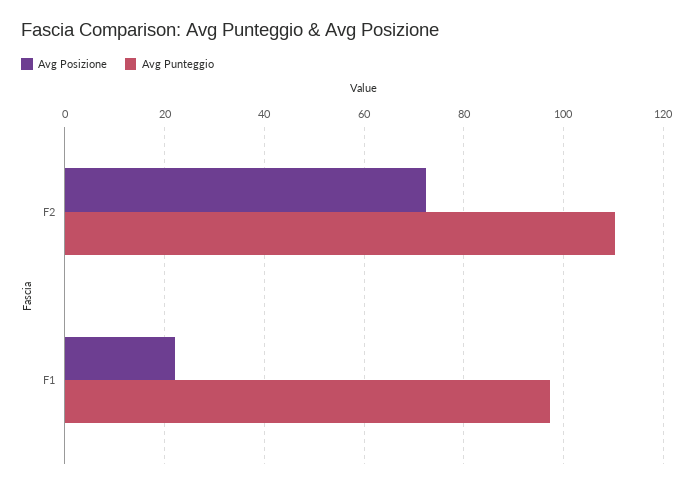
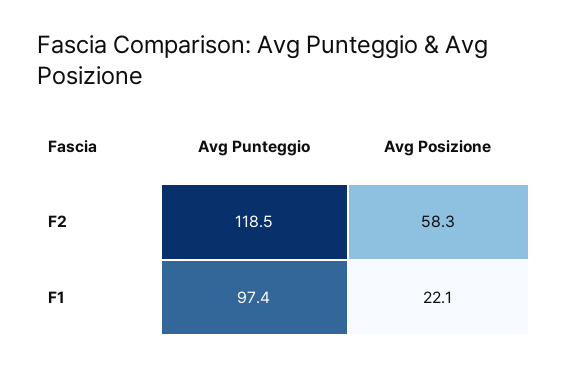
Avg Posizione, F2: 72 -> 58.3
Avg Punteggio, F2: 110 -> 118.5

